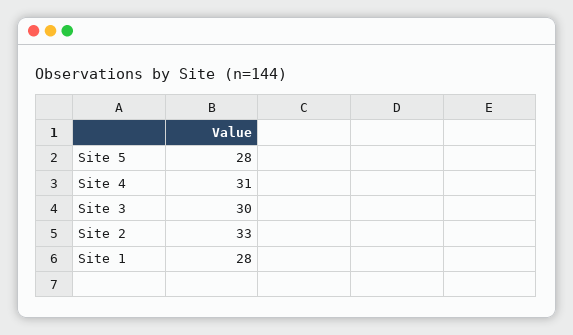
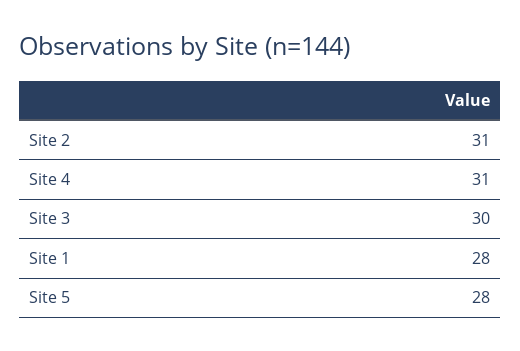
Site 2: 33 -> 31

